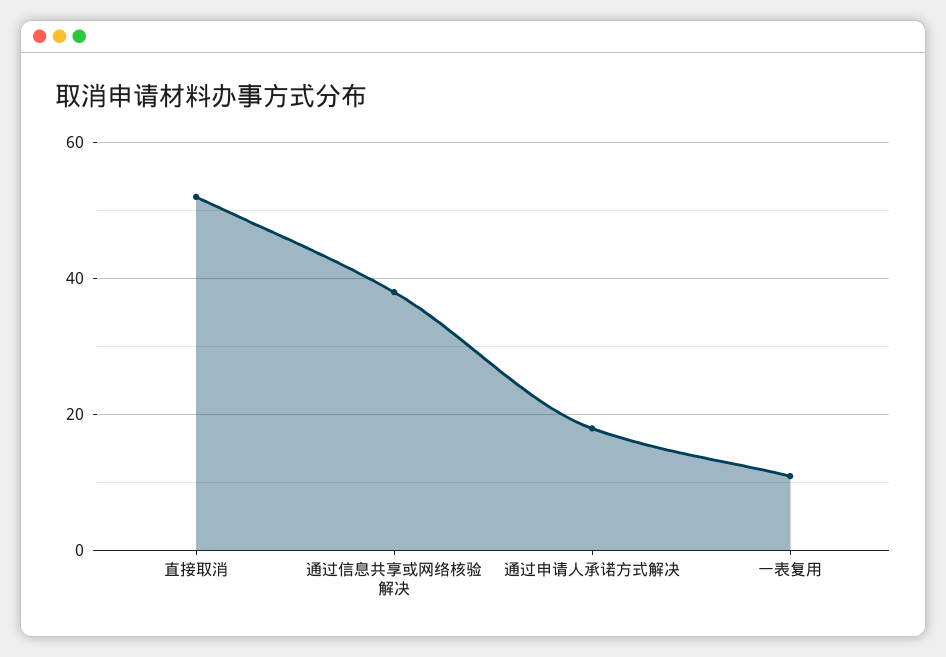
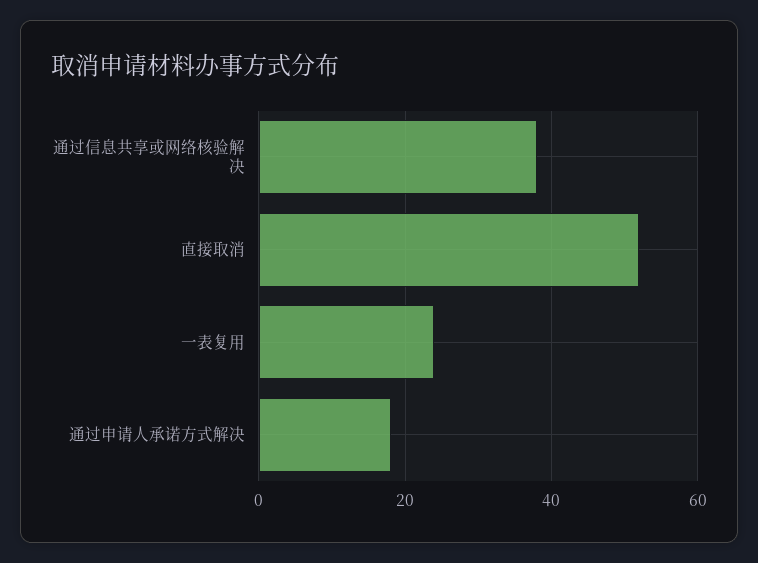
一表复用: 10 -> 25

